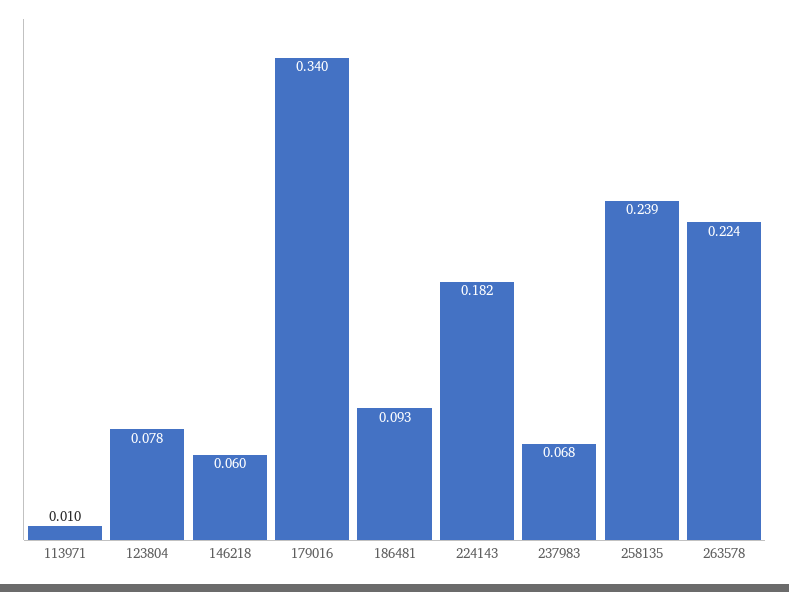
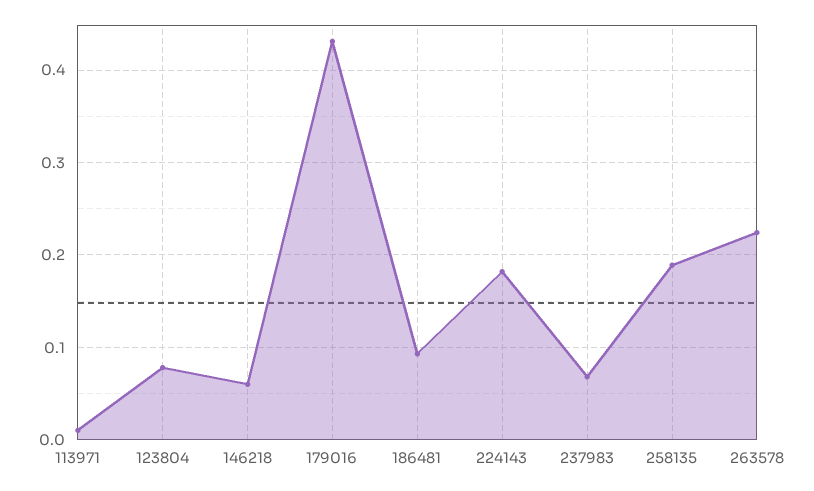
179016: 0.34 -> 0.43
258135: 0.239 -> 0.19

